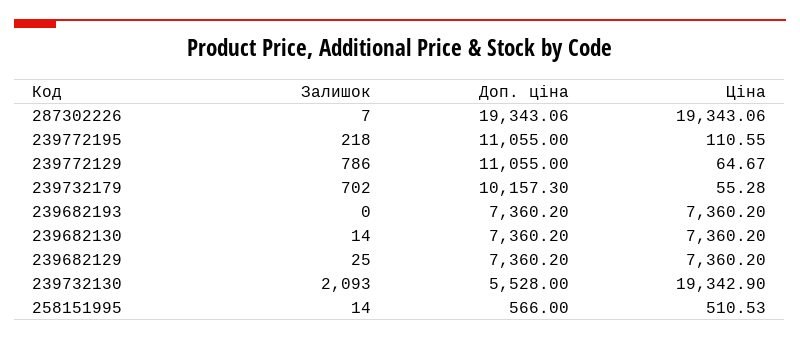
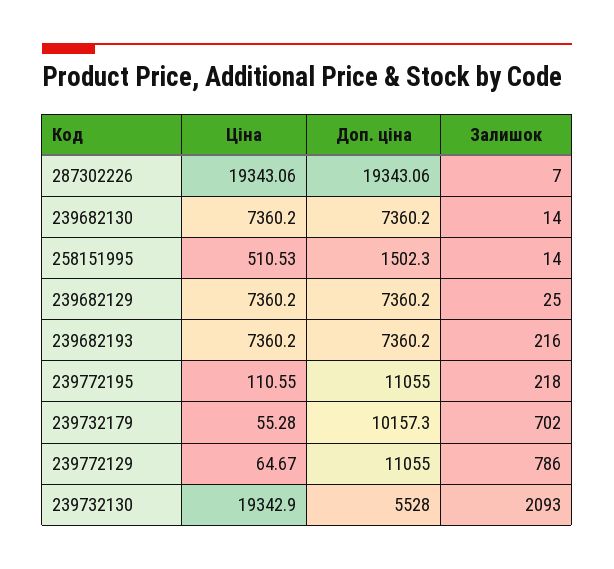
Залишок, 239682193: 0 -> 216
Доп. ціна, 258151995: 566 -> 1502.3

